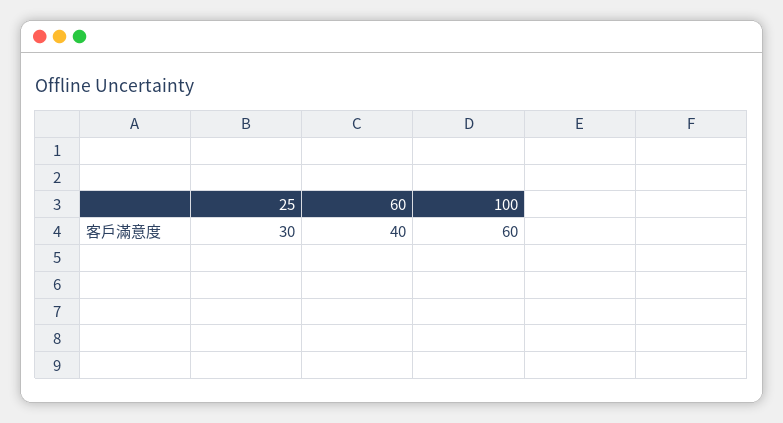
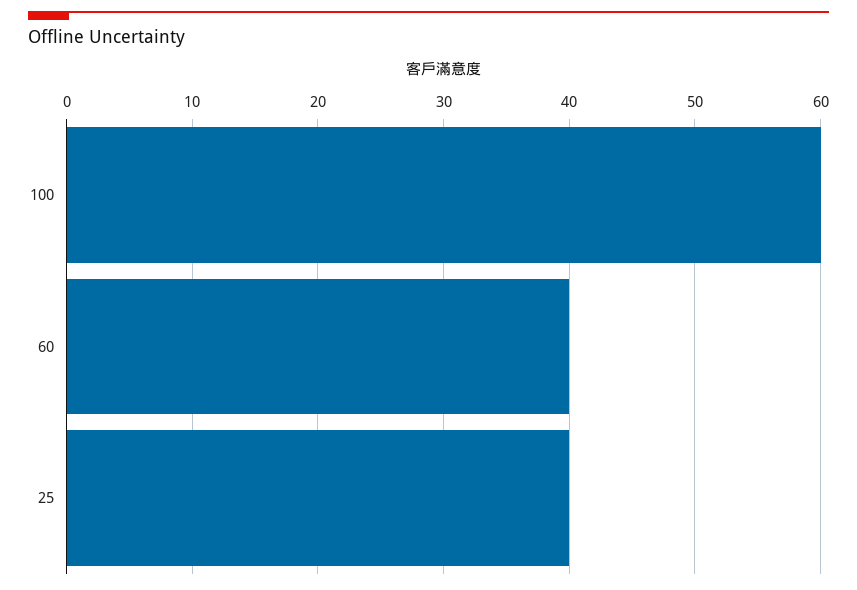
25: 30 -> 40

